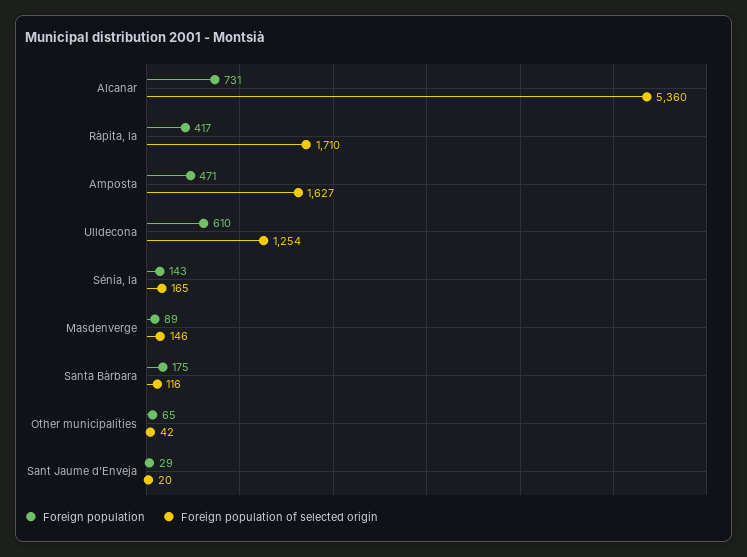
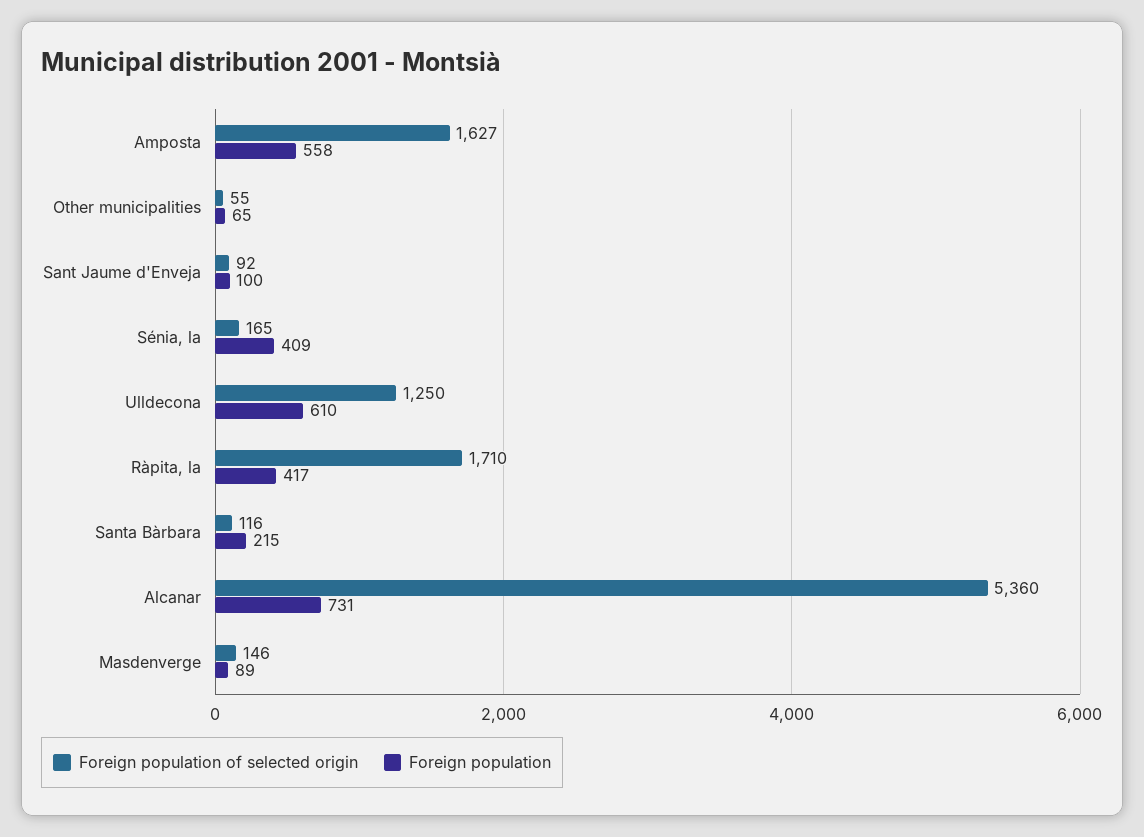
Foreign population, Amposta: 471 -> 558
Foreign population of selected origin, Ulldecona: 1254 -> 1250
Foreign population, Sénia, la: 143 -> 409
Foreign population, Santa Bàrbara: 175 -> 215
Foreign population of selected origin, Other municipalities: 42 -> 55
Foreign population, Sant Jaume d'Enveja: 29 -> 100
Foreign population of selected origin, Sant Jaume d'Enveja: 20 -> 92

